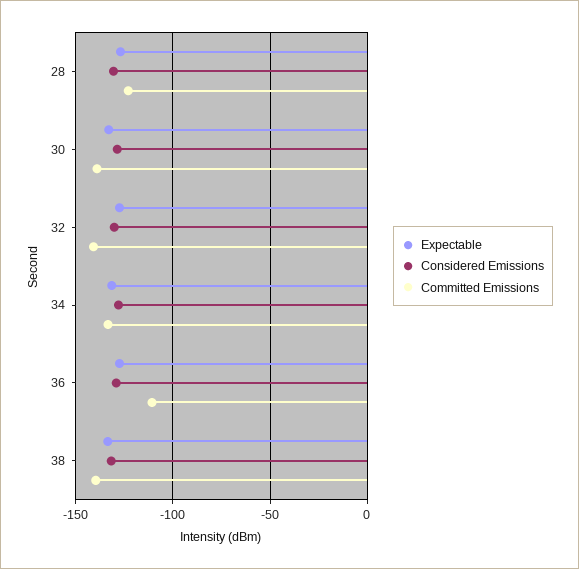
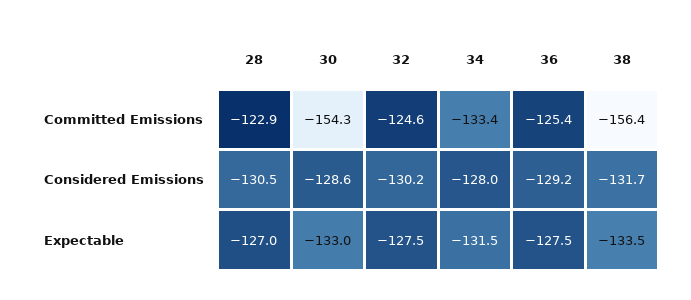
Committed Emissions, 30: -140 -> -154.3
Committed Emissions, 32: -140 -> -124.6
Committed Emissions, 36: -110 -> -125.4
Committed Emissions, 38: -140 -> -156.4

